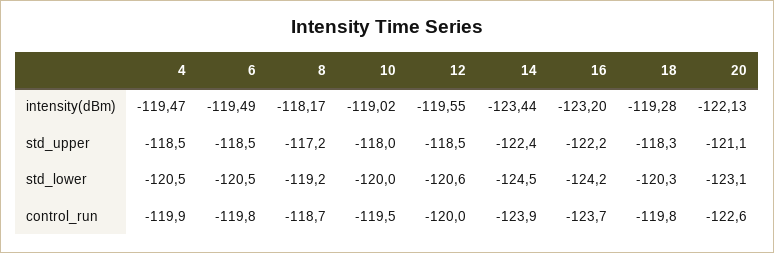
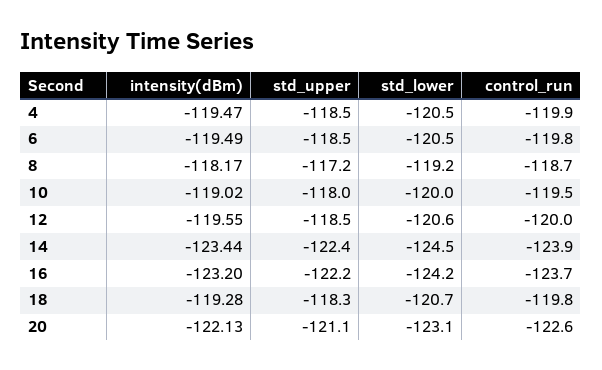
18, std_lower: -120.3 -> -120.7

